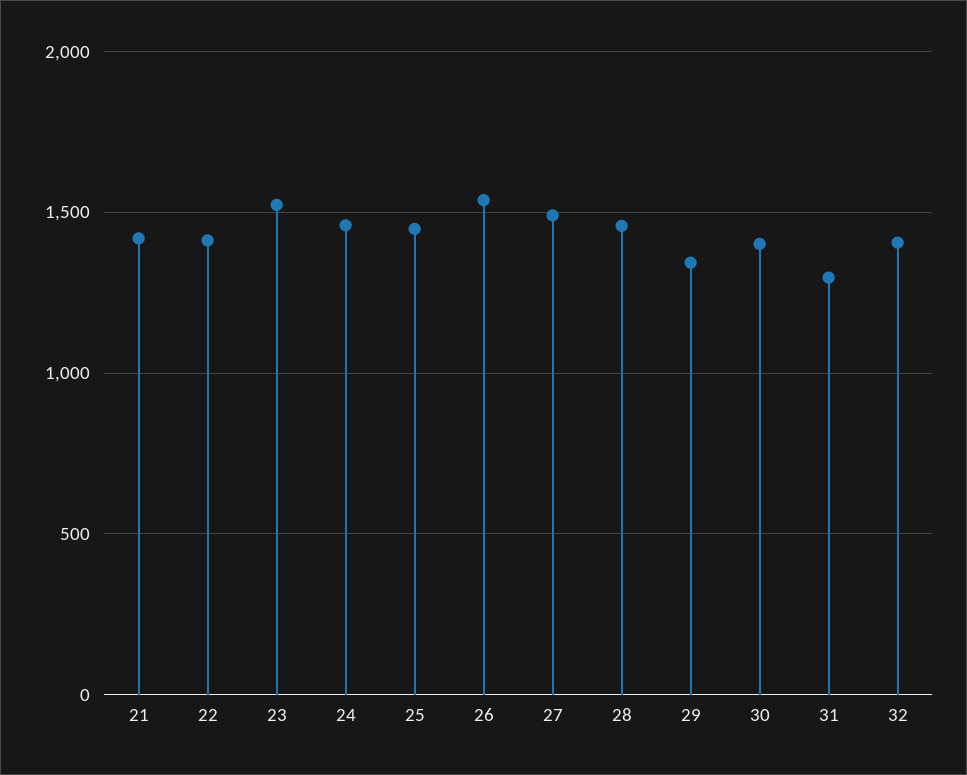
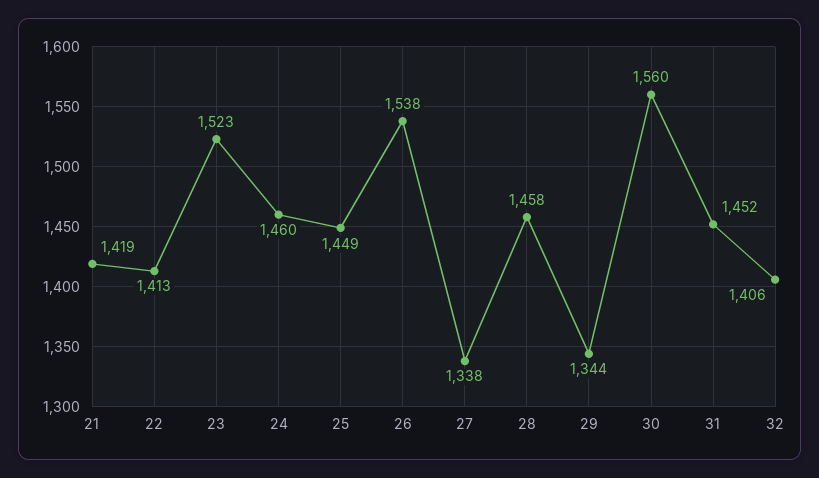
27: 1500 -> 1338
30: 1400 -> 1560
31: 1300 -> 1452

